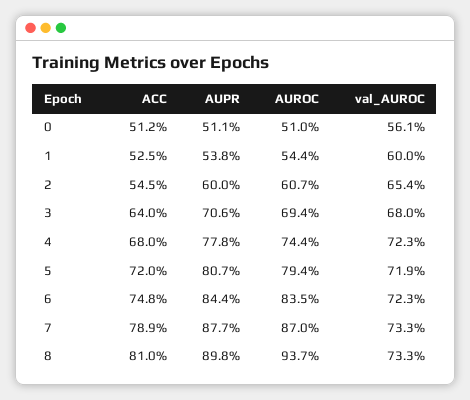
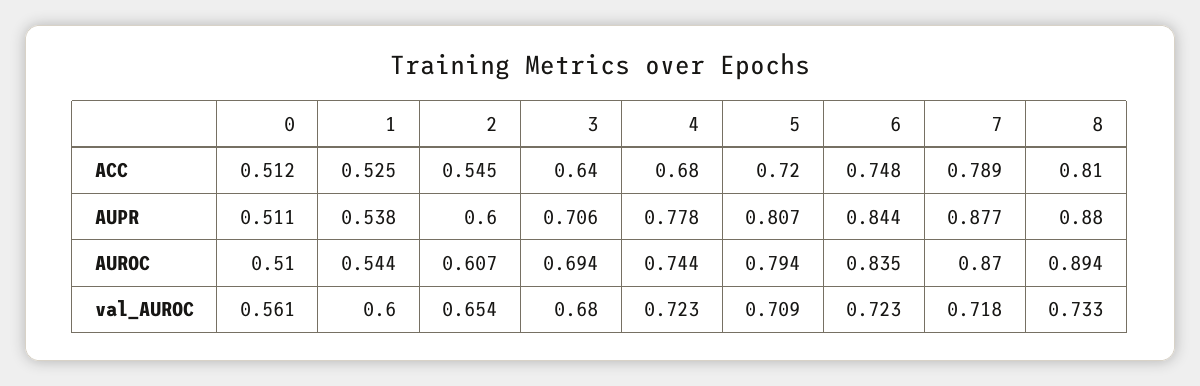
val_AUROC, 5: 0.719 -> 0.709
val_AUROC, 7: 0.733 -> 0.718
AUPR, 8: 0.898 -> 0.88
AUROC, 8: 0.937 -> 0.894

